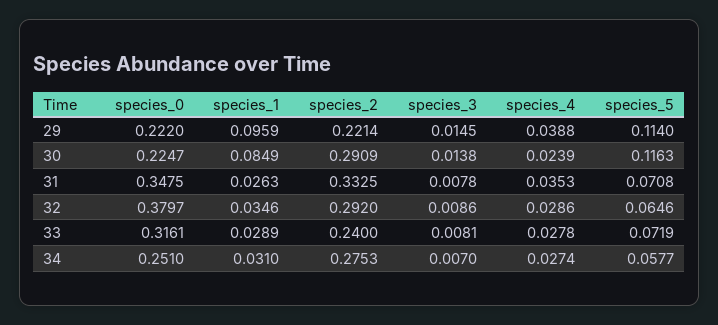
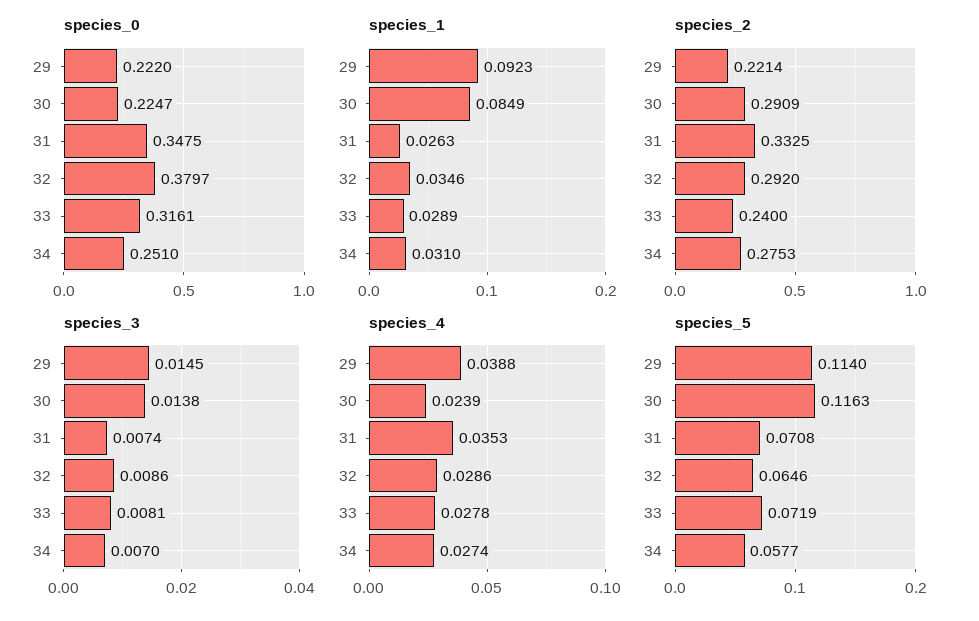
species_1, 29: 0.0959 -> 0.0923
species_3, 31: 0.0078 -> 0.0074

